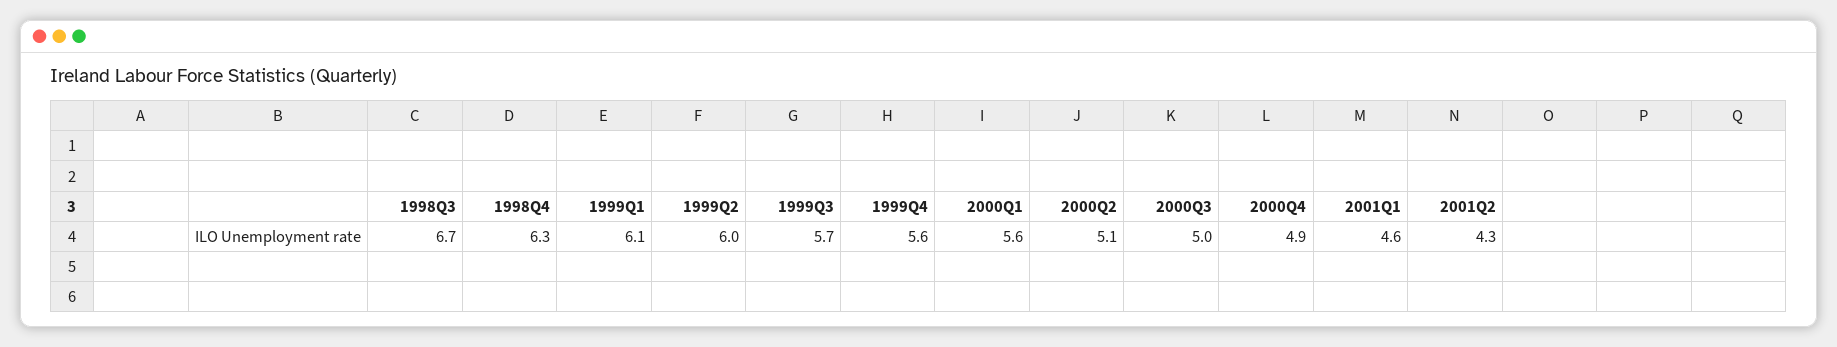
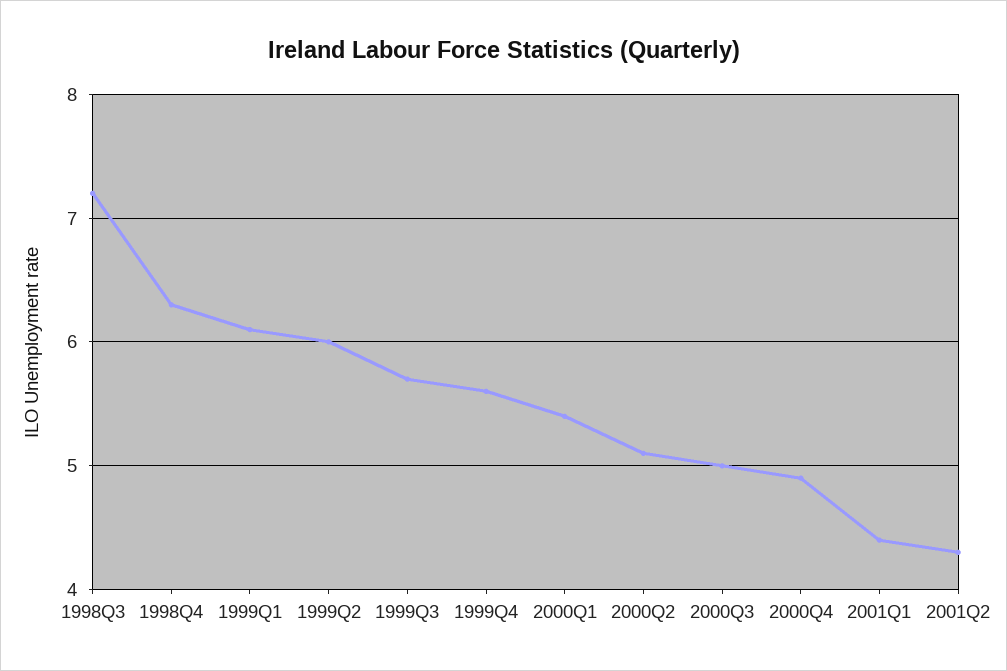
1998Q3: 6.7 -> 7.2
2000Q1: 5.6 -> 5.4
2001Q1: 4.6 -> 4.4

